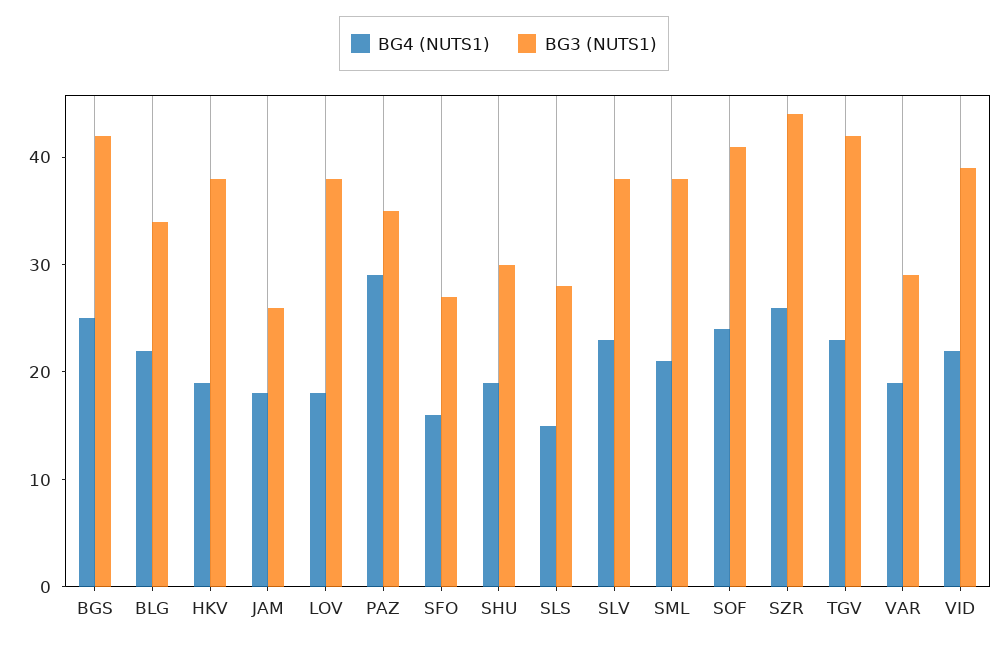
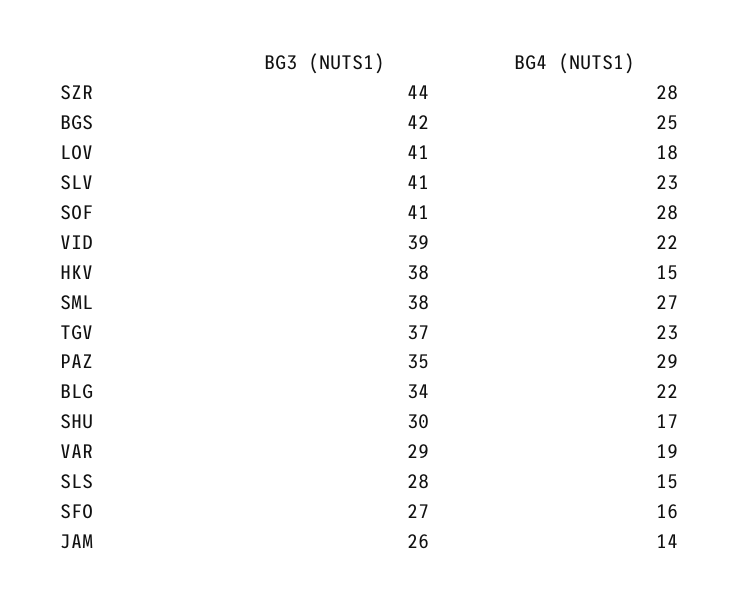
BG4 (NUTS1), HKV: 19 -> 15
BG4 (NUTS1), JAM: 18 -> 14
BG3 (NUTS1), LOV: 38 -> 41
BG4 (NUTS1), SHU: 19 -> 17
BG3 (NUTS1), SLV: 38 -> 41
BG4 (NUTS1), SML: 21 -> 27
BG4 (NUTS1), SOF: 24 -> 28
BG4 (NUTS1), SZR: 26 -> 28
BG3 (NUTS1), TGV: 42 -> 37

